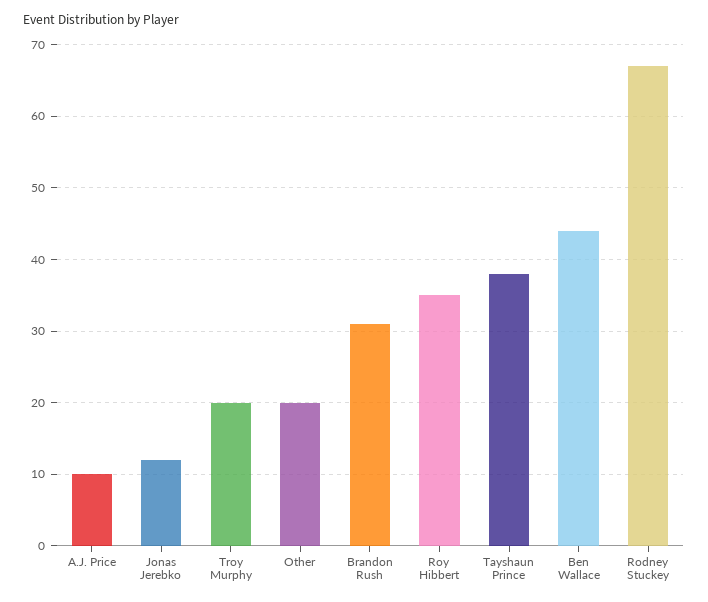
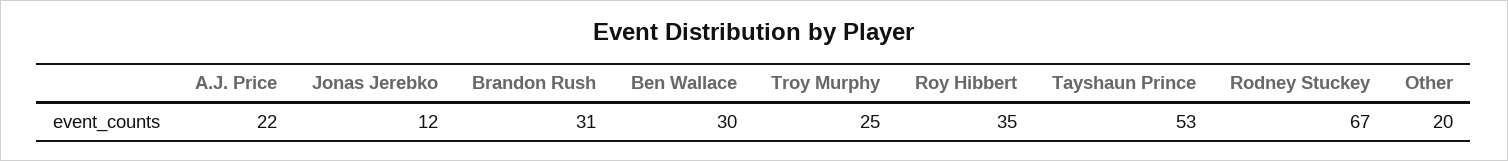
A.J. Price: 10 -> 22
Troy Murphy: 20 -> 25
Tayshaun Prince: 38 -> 53
Ben Wallace: 44 -> 30

